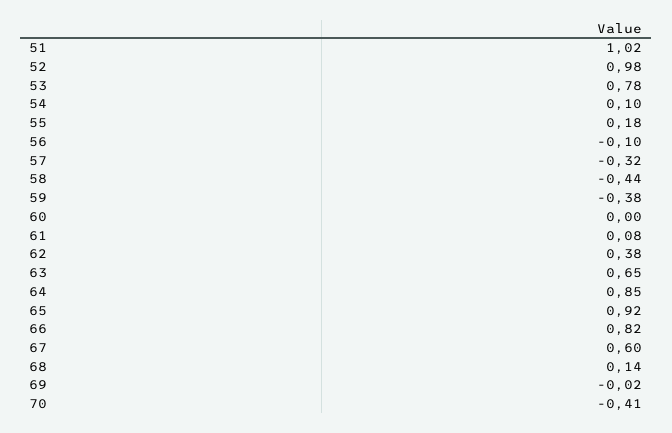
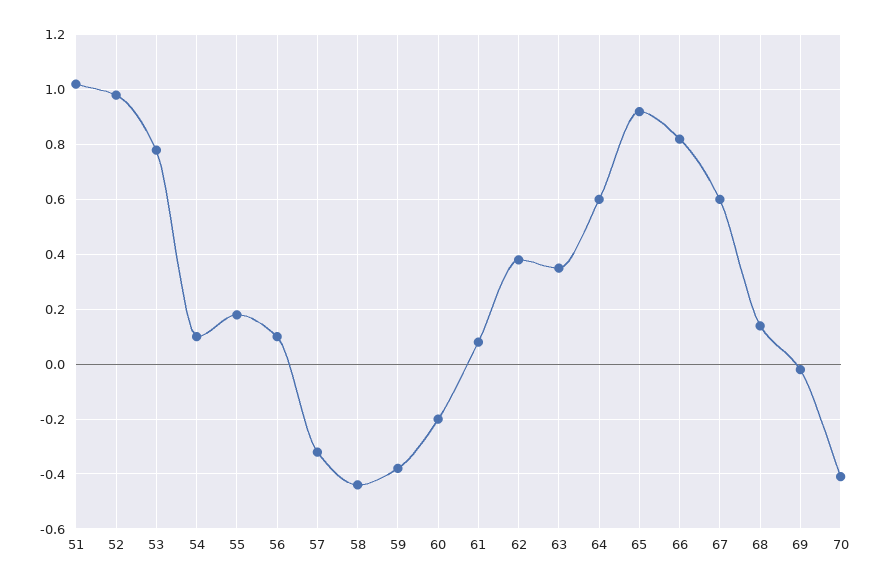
56: -0.1 -> 0.1
60: 0 -> -0.2
63: 0.65 -> 0.35
64: 0.85 -> 0.6

